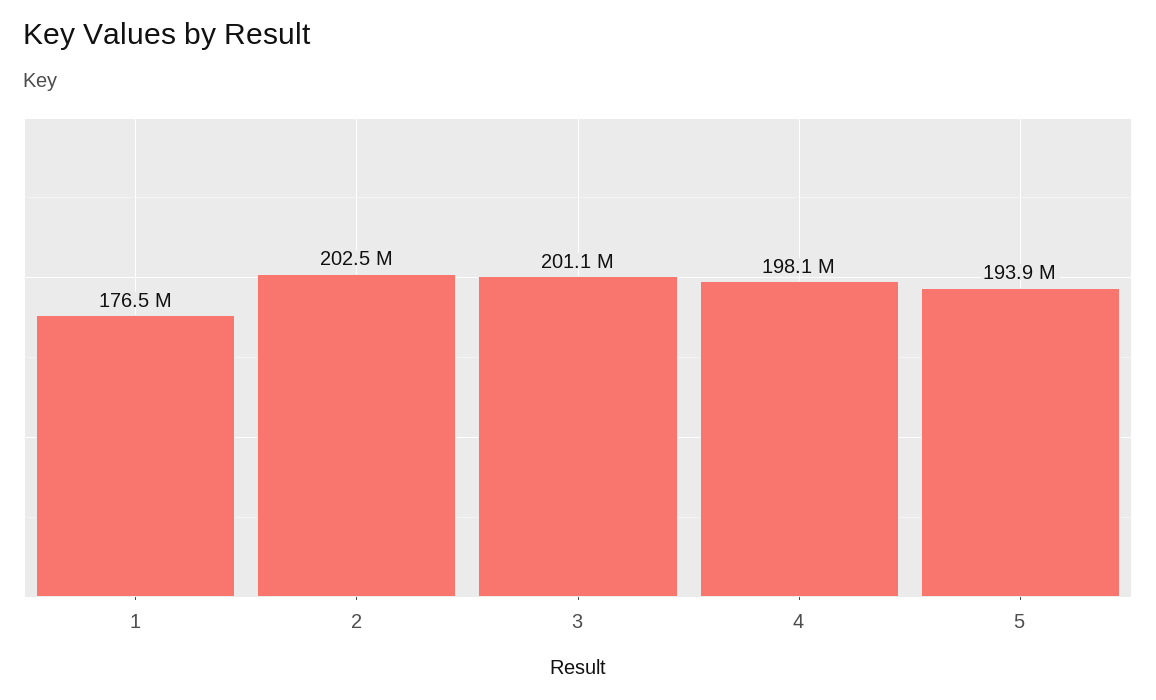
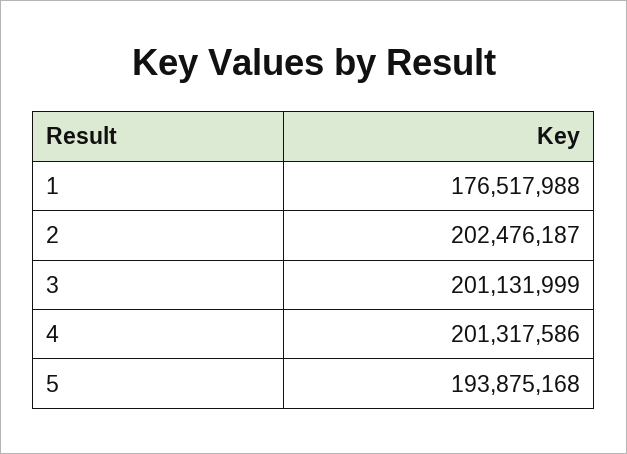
4: 198100000 -> 201317586

